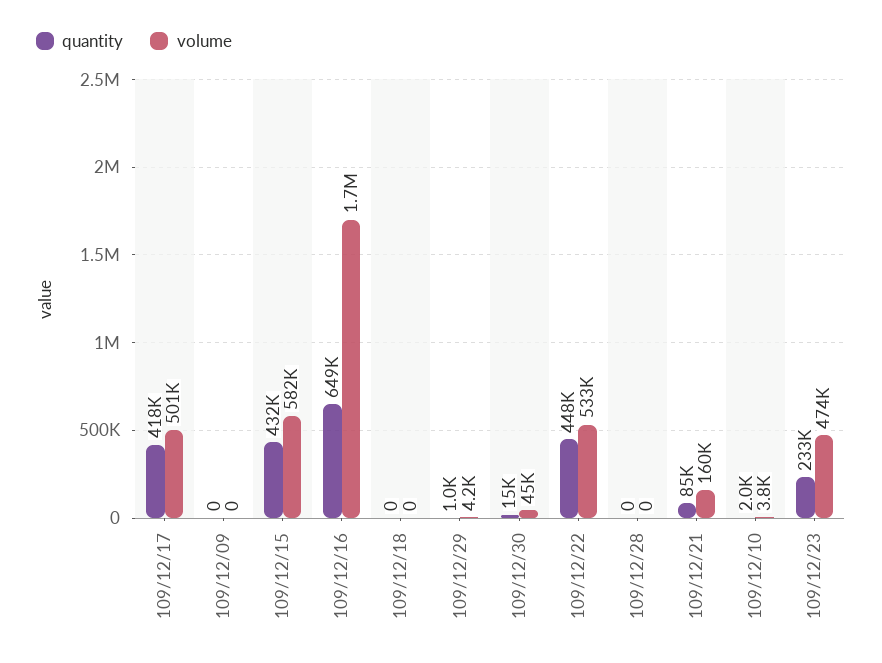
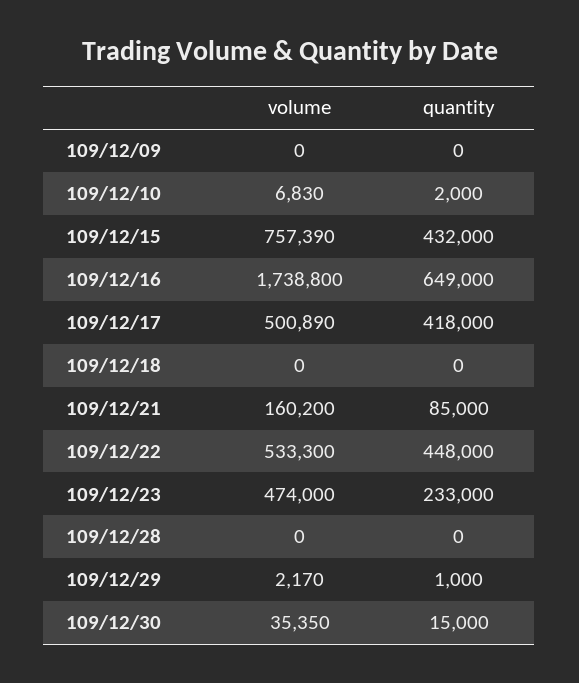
volume, 109/12/15: 582000 -> 757390
volume, 109/12/29: 4200 -> 2170
volume, 109/12/30: 45000 -> 35350
volume, 109/12/10: 3800 -> 6830

